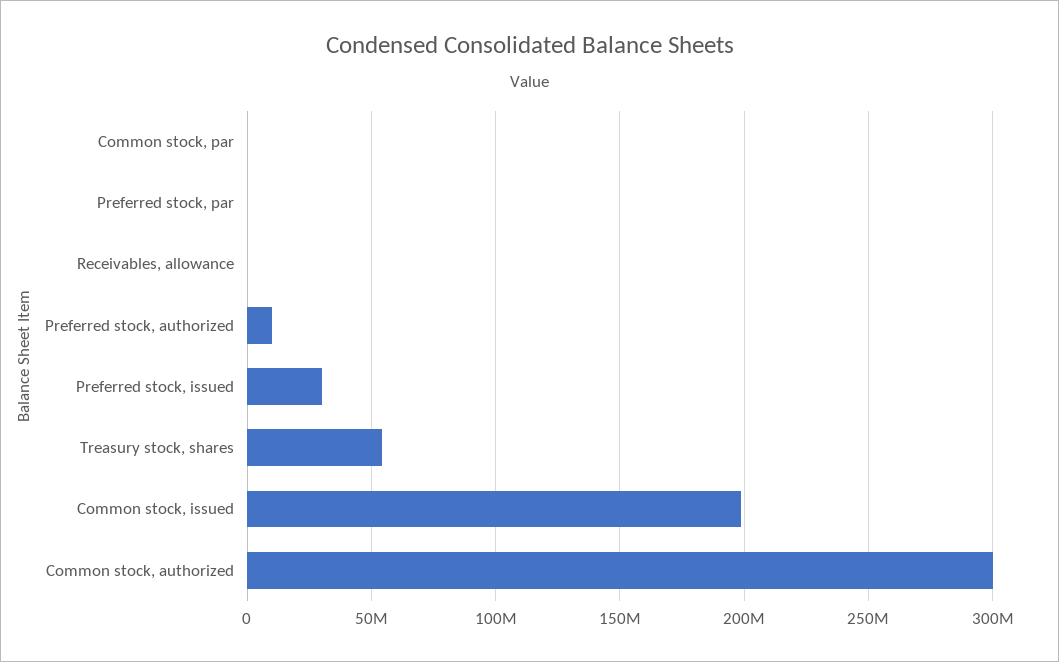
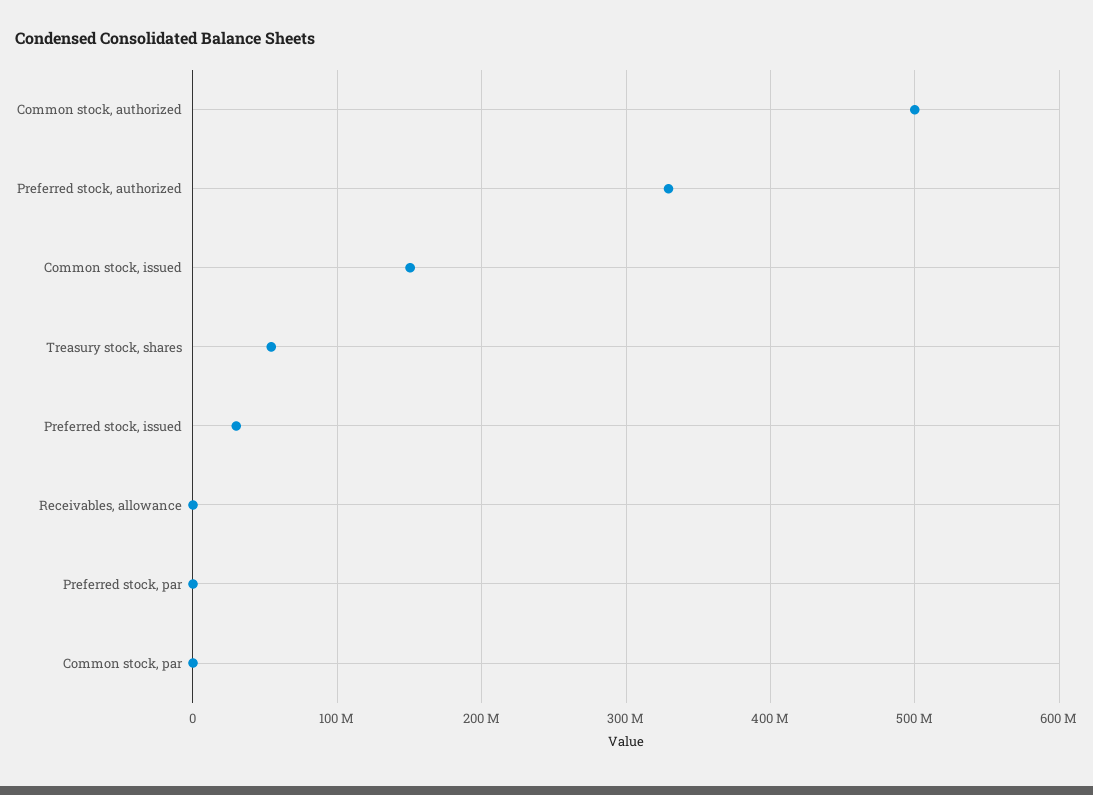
Preferred stock, authorized: 10000000 -> 330000000
Common stock, issued: 200000000 -> 150000000
Common stock, authorized: 300000000 -> 500000000

